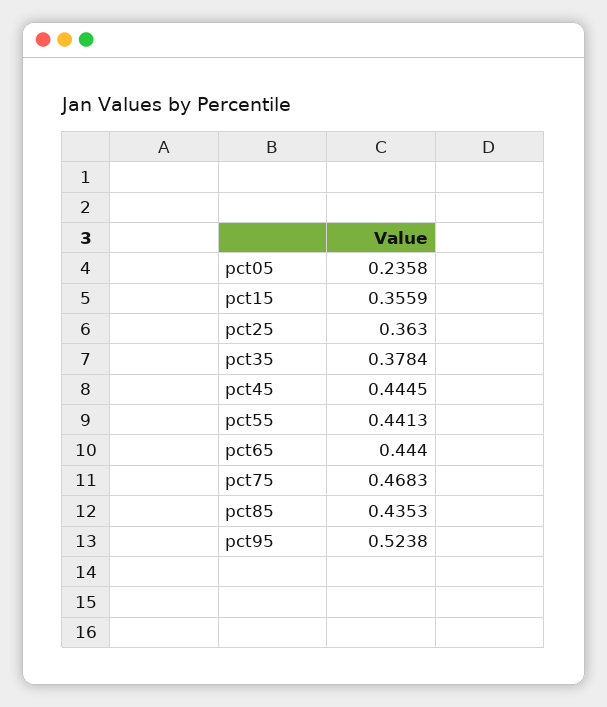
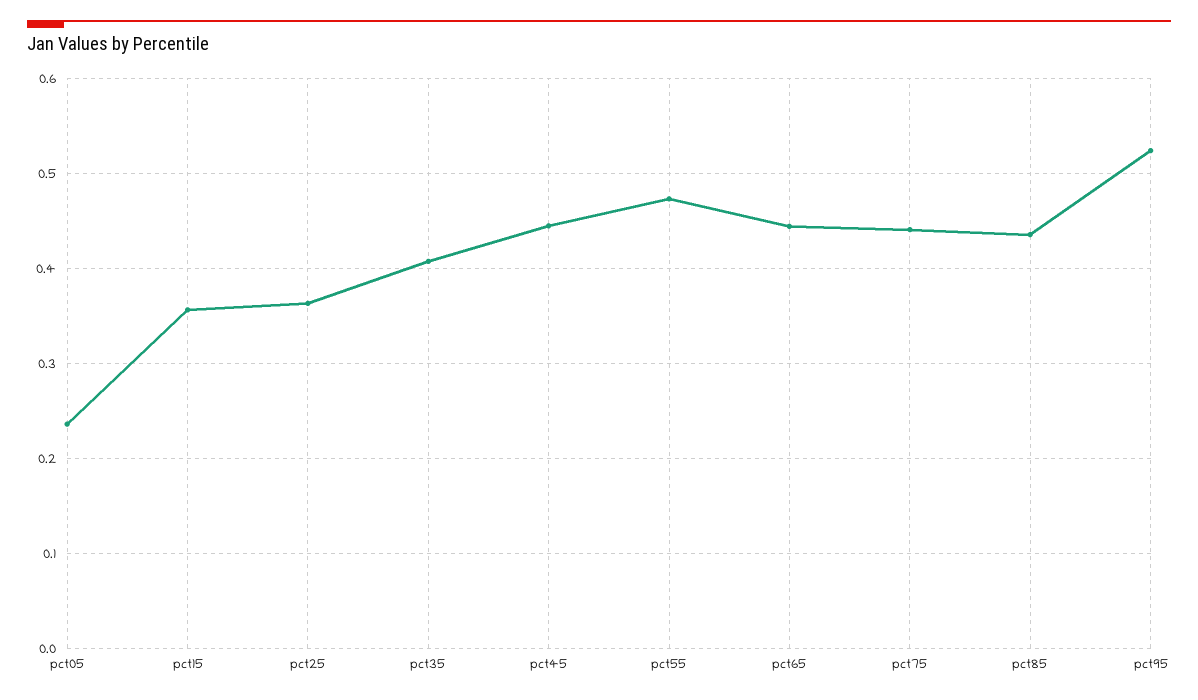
pct35: 0.3784 -> 0.41
pct55: 0.4413 -> 0.47
pct75: 0.4683 -> 0.44

